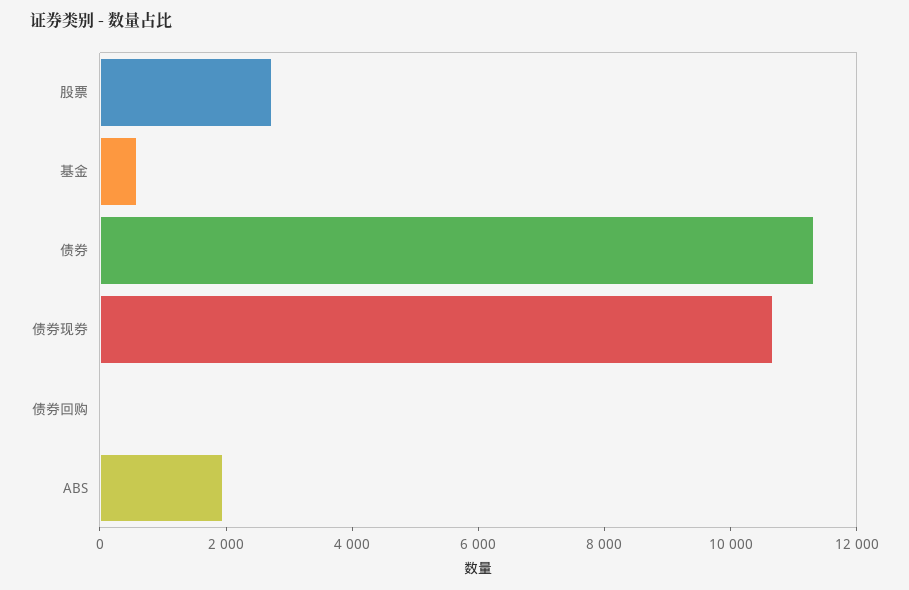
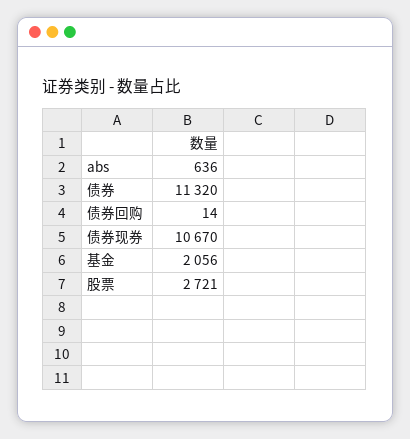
基金: 500 -> 2056
ABS: 2000 -> 636

